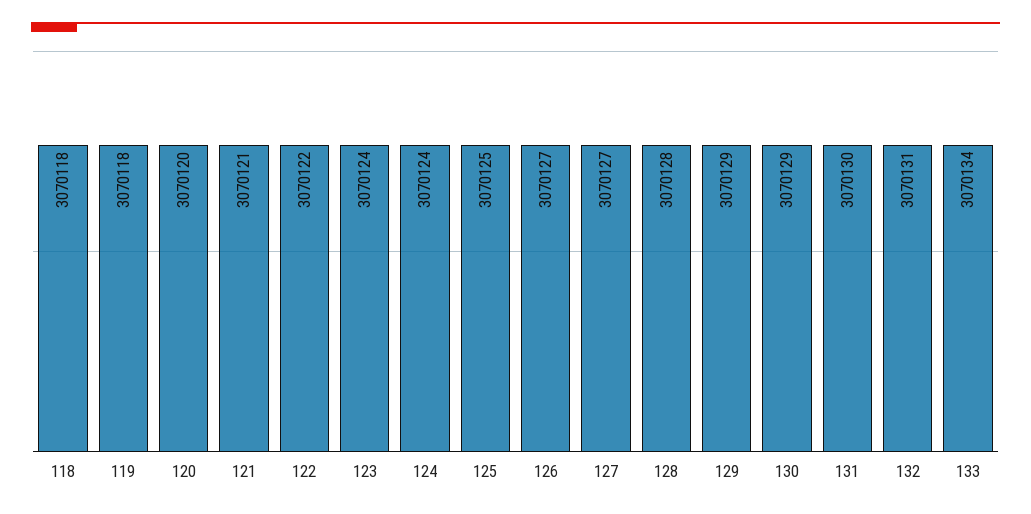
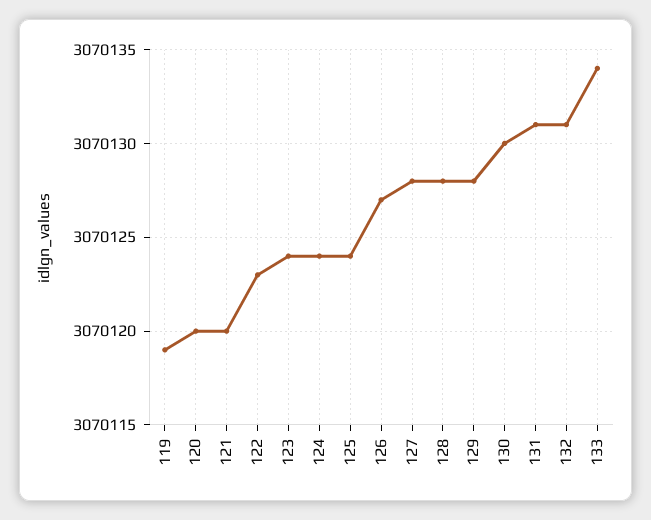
118: 3070118 -> none
119: 3070118 -> 3070119
121: 3070121 -> 3070120
122: 3070122 -> 3070123
125: 3070125 -> 3070124
127: 3070127 -> 3070128
129: 3070129 -> 3070128
130: 3070129 -> 3070130
131: 3070130 -> 3070131

